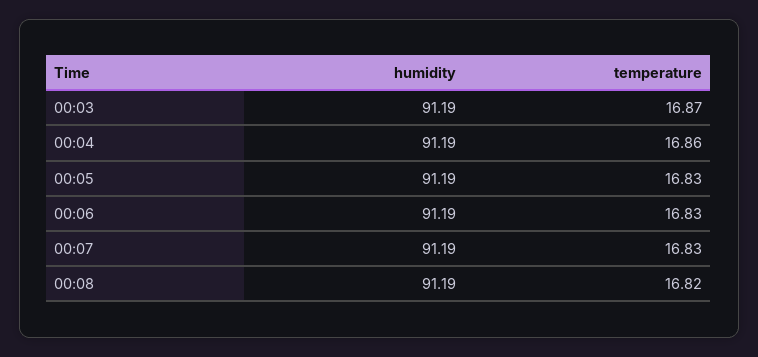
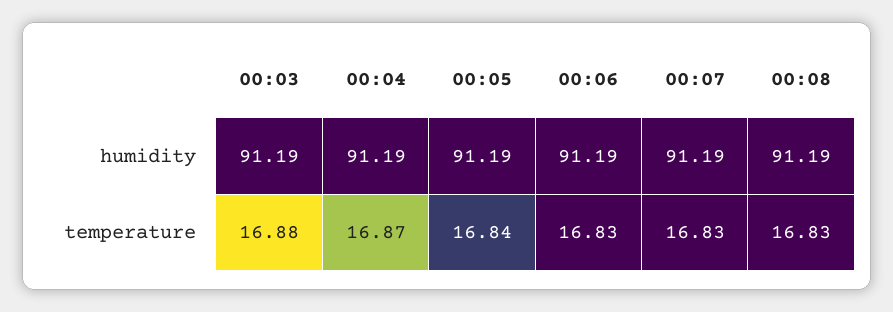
temperature, 00:03: 16.87 -> 16.88
temperature, 00:04: 16.86 -> 16.87
temperature, 00:05: 16.83 -> 16.84
temperature, 00:08: 16.82 -> 16.83

